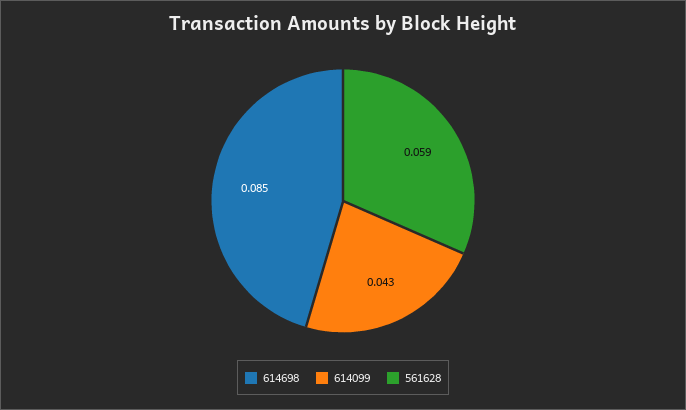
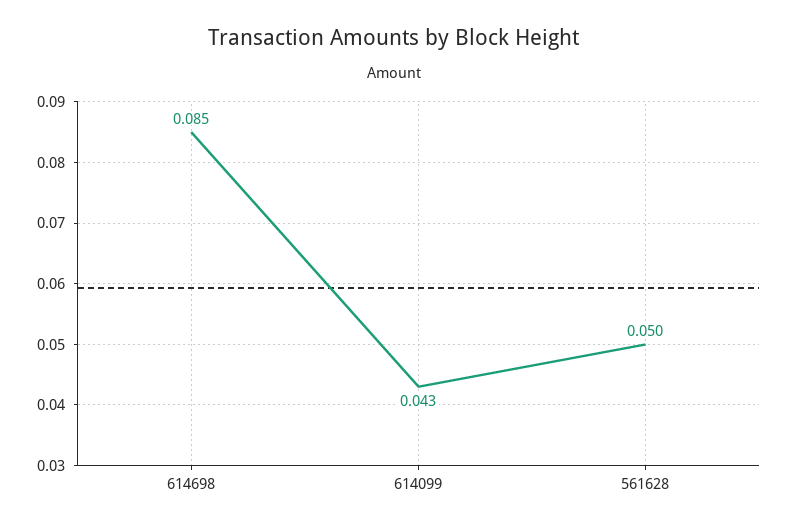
561628: 0.059 -> 0.05

